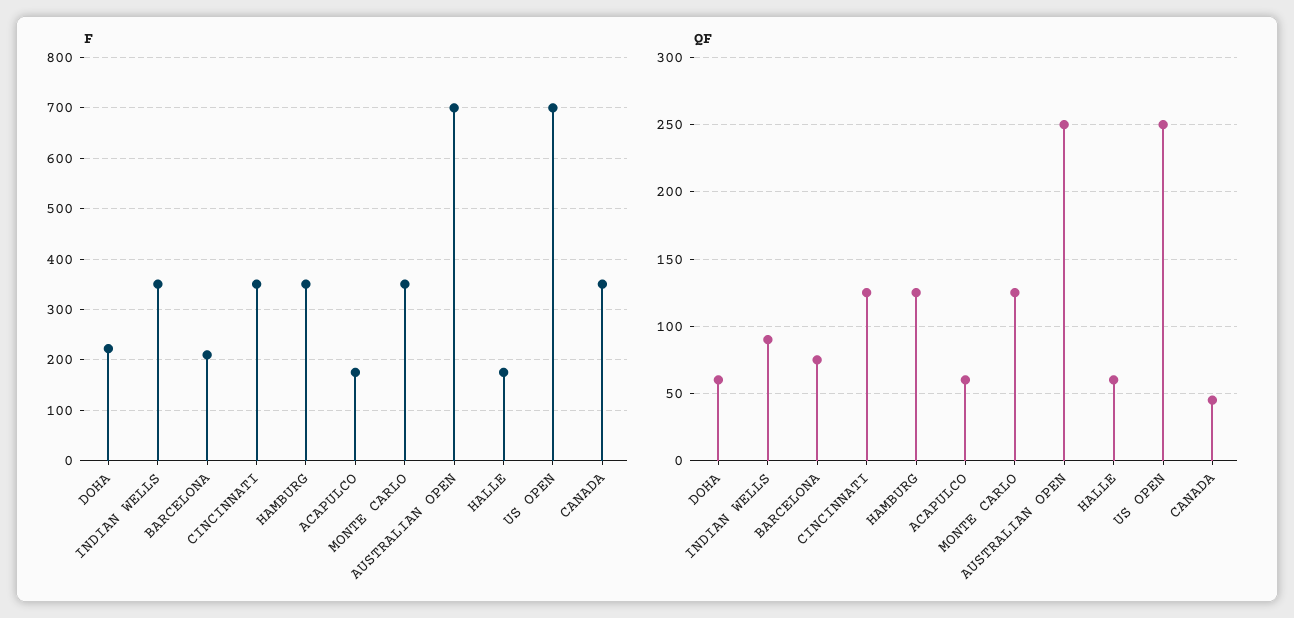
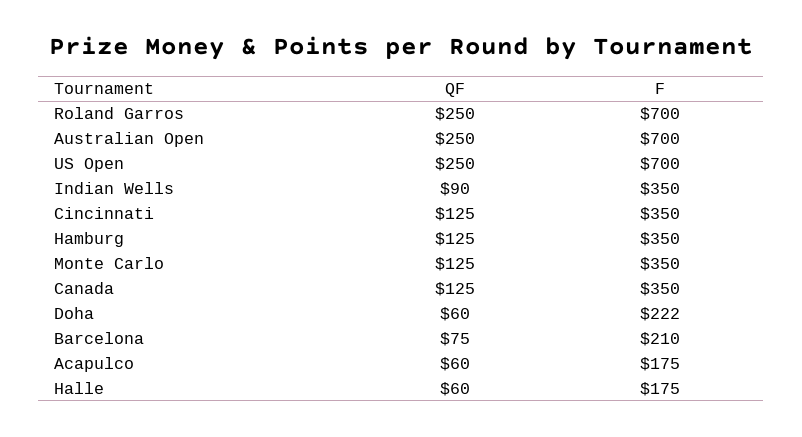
QF, CANADA: 45 -> 125
QF, Roland Garros: none -> 250
F, Roland Garros: none -> 700

